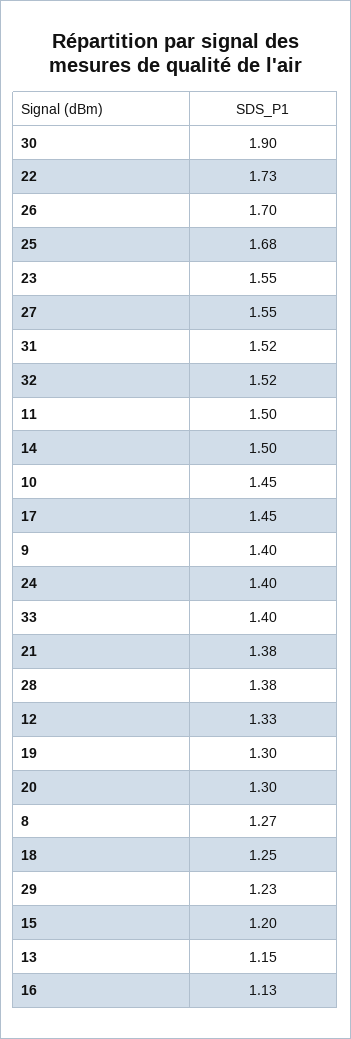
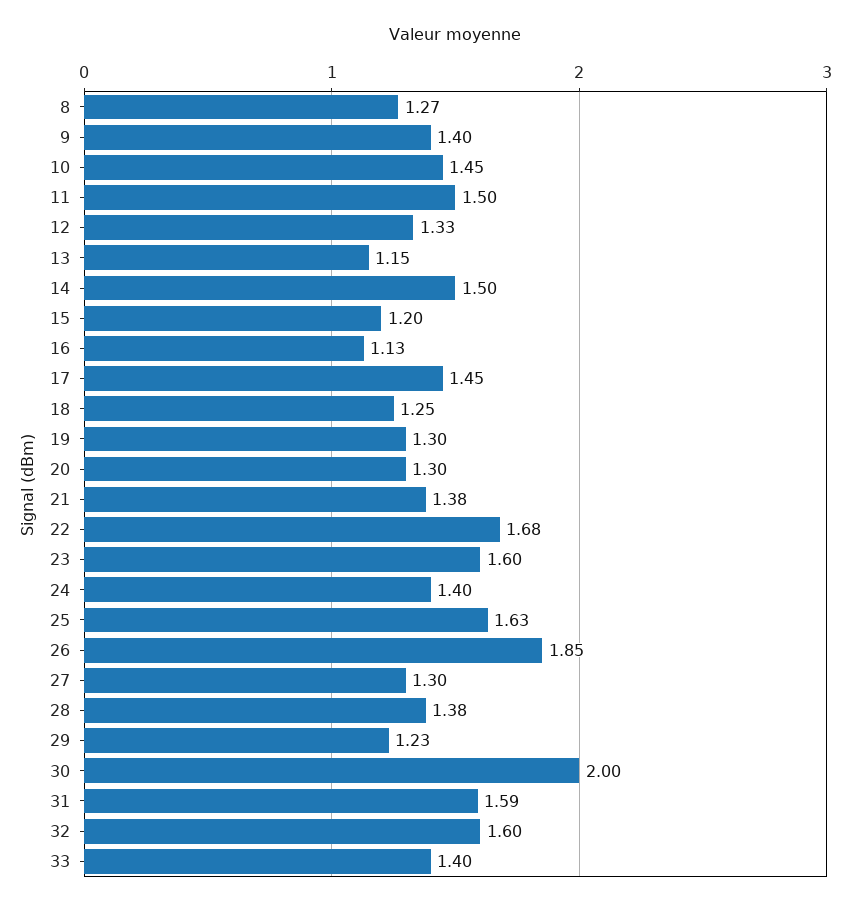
30: 1.9 -> 2
22: 1.73 -> 1.68
26: 1.7 -> 1.85
25: 1.68 -> 1.63
23: 1.55 -> 1.6
27: 1.55 -> 1.3
31: 1.52 -> 1.59
32: 1.52 -> 1.6

